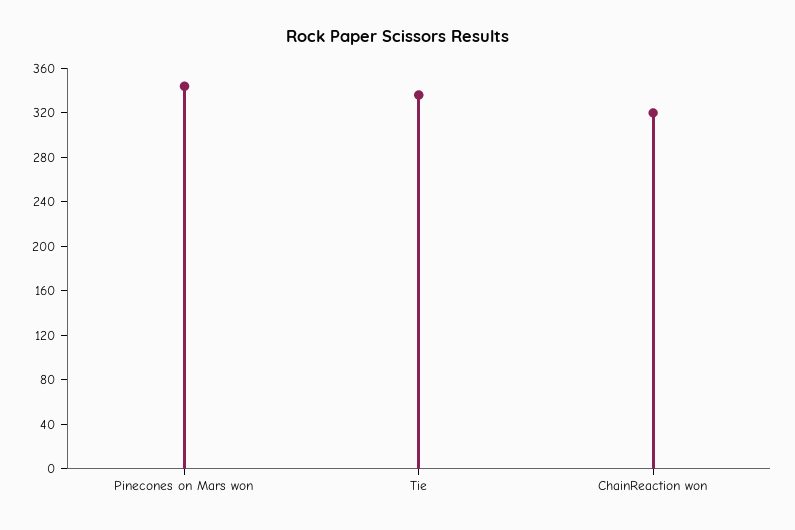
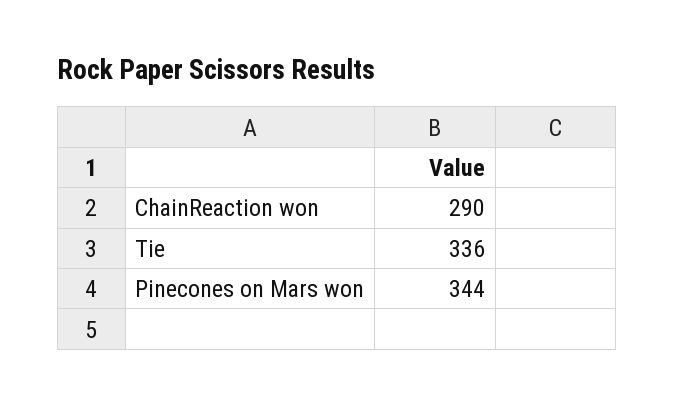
ChainReaction won: 320 -> 290

